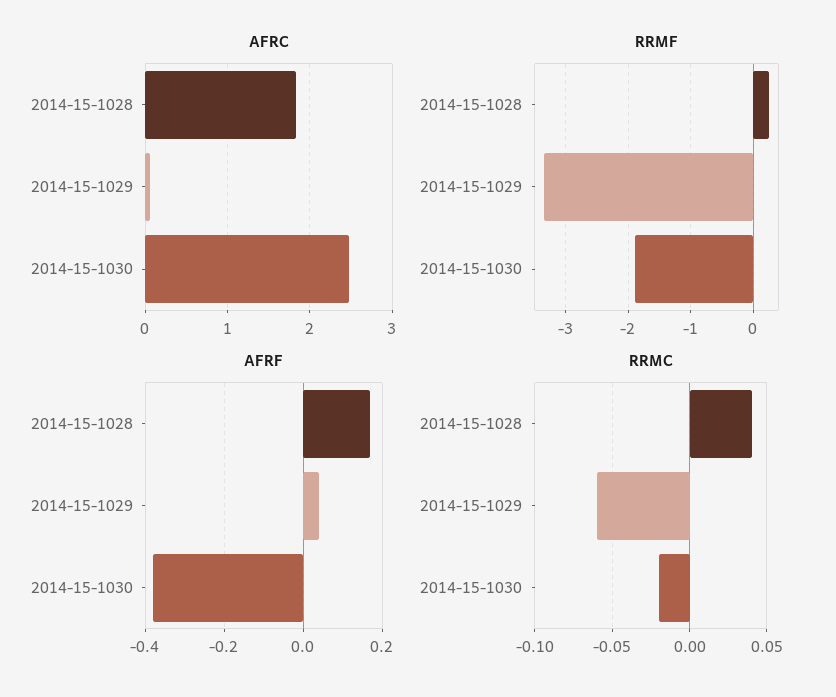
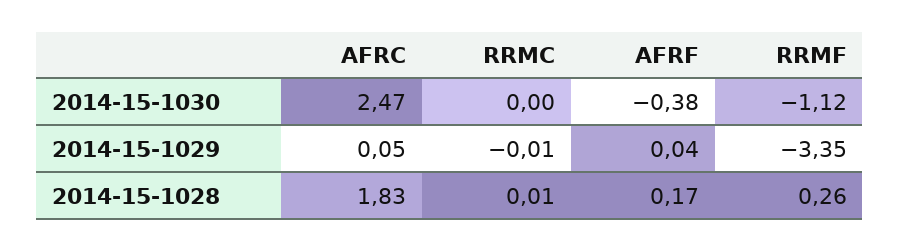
RRMF, 2014-15-1030: -1.9 -> -1.12
RRMC, 2014-15-1028: 0.04 -> 0.01
RRMC, 2014-15-1029: -0.06 -> -0.01
RRMC, 2014-15-1030: -0.02 -> 0

